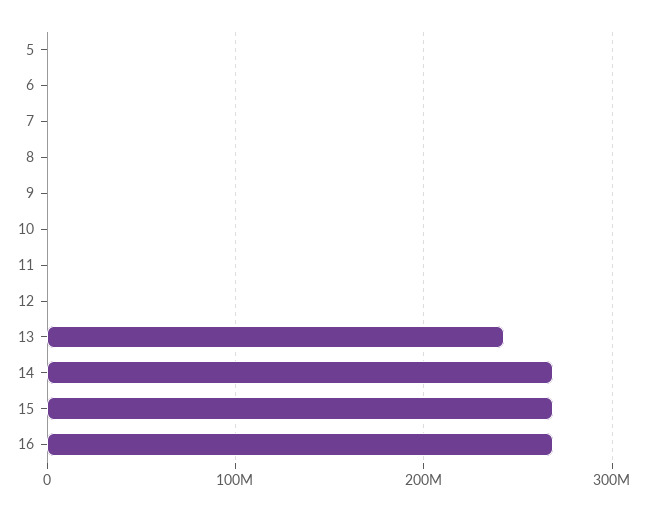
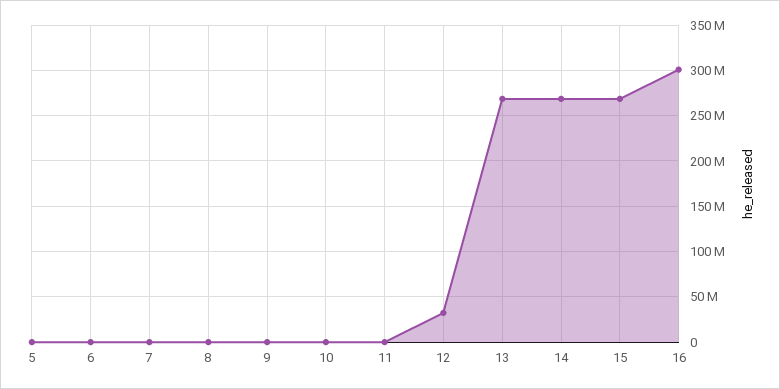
12: 0 -> 30000000
13: 240000000 -> 270000000
16: 270000000 -> 300000000

